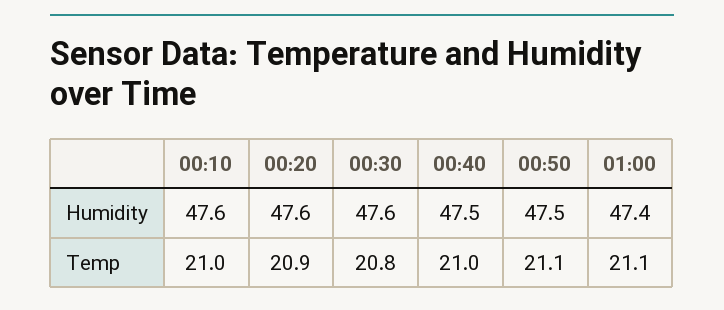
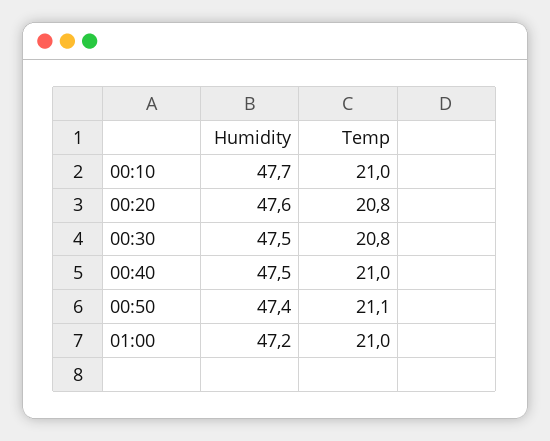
00:10, Humidity: 47.6 -> 47.7
00:30, Humidity: 47.6 -> 47.5
00:50, Humidity: 47.5 -> 47.4
01:00, Humidity: 47.4 -> 47.2
00:20, Temp: 20.9 -> 20.8
01:00, Temp: 21.1 -> 21

